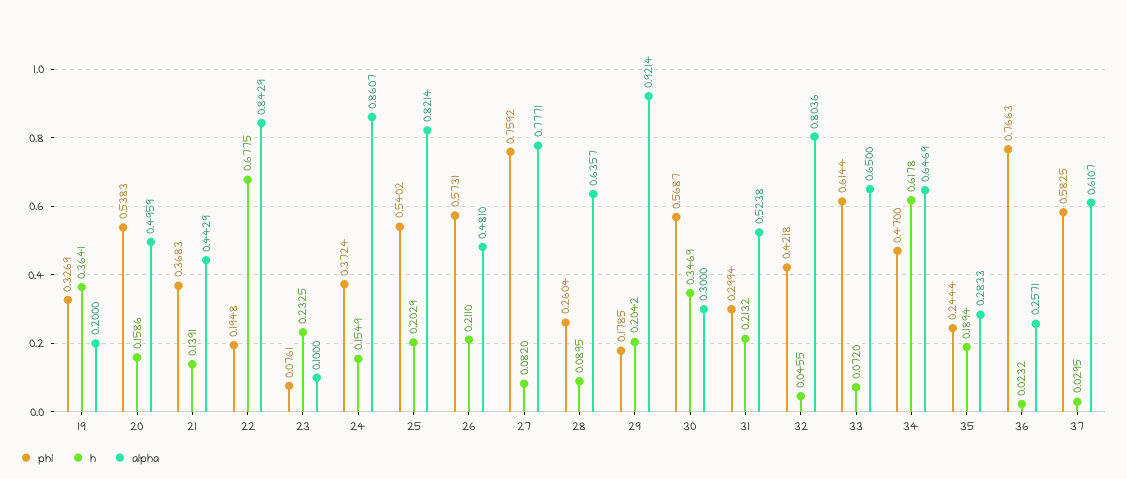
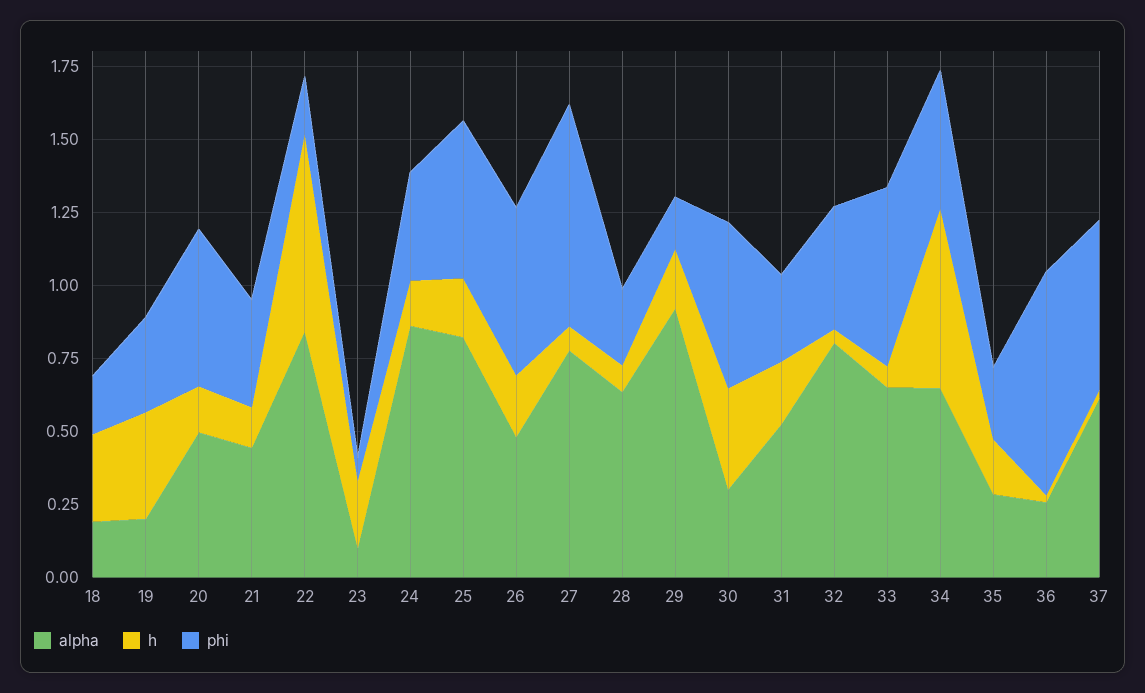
alpha, 18: none -> 0.2
h, 18: none -> 0.3
phi, 18: none -> 0.2

